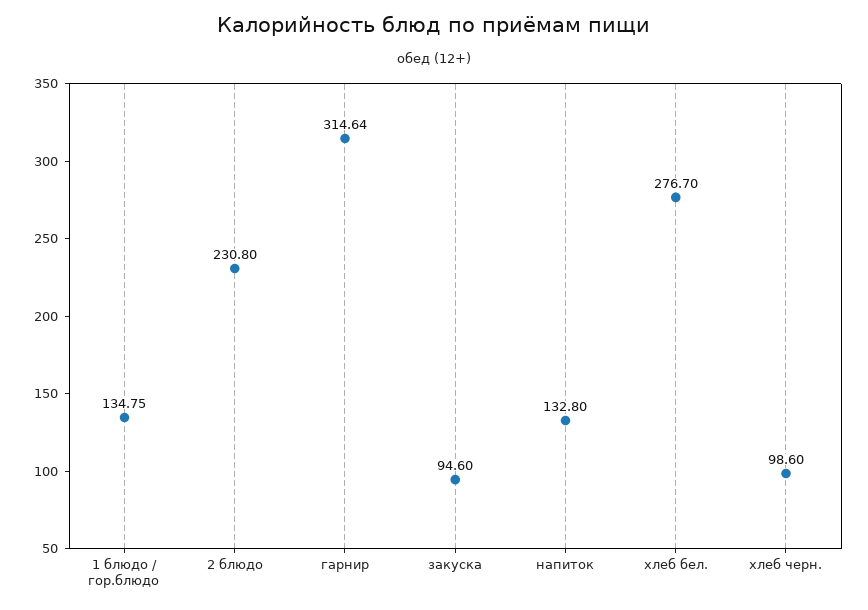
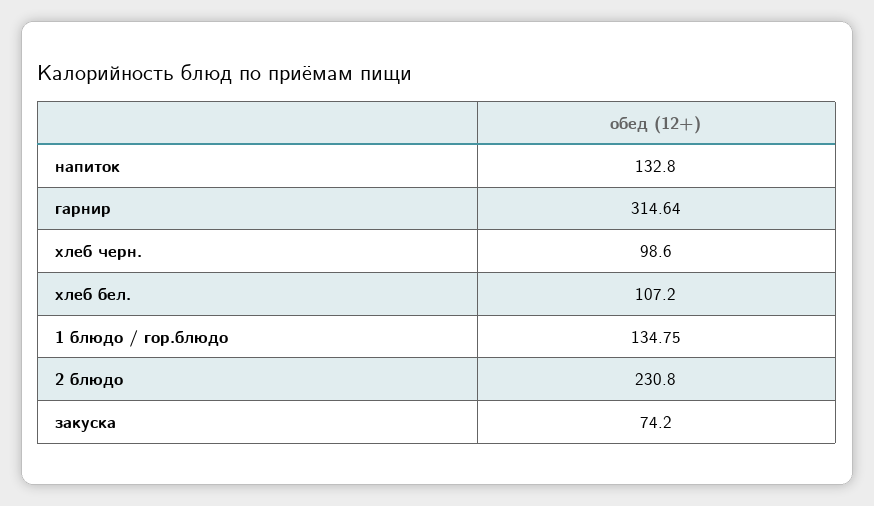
закуска: 94.6 -> 74.2
хлеб бел.: 276.7 -> 107.2

